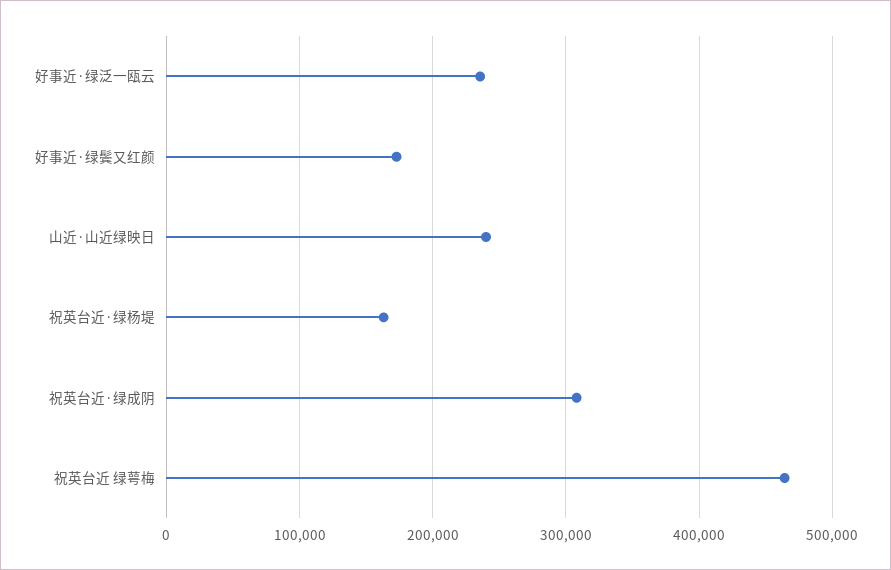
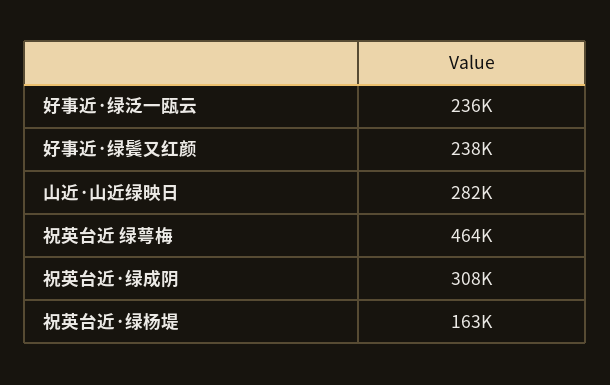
好事近·绿鬓又红颜: 170000 -> 238000
山近·山近绿映日: 240000 -> 282000

